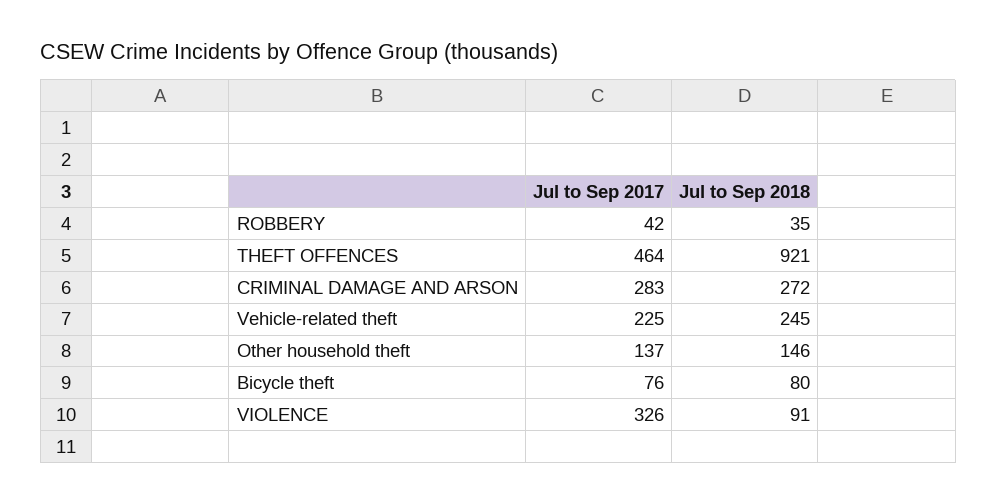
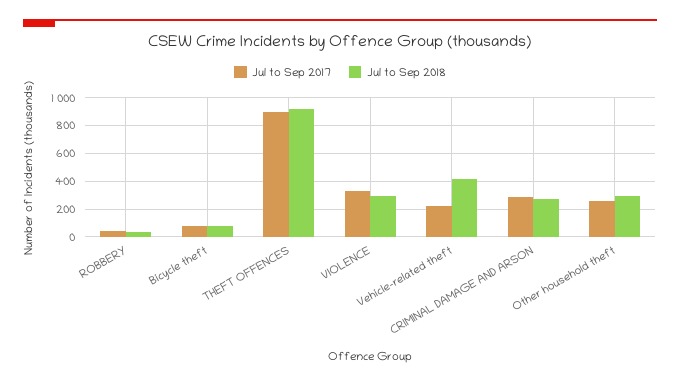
Jul to Sep 2017, THEFT OFFENCES: 464 -> 900
Jul to Sep 2018, Vehicle-related theft: 245 -> 400
Jul to Sep 2017, Other household theft: 137 -> 250
Jul to Sep 2018, Other household theft: 146 -> 300
Jul to Sep 2018, VIOLENCE: 91 -> 300

